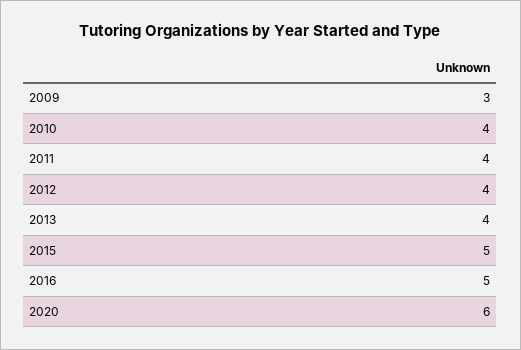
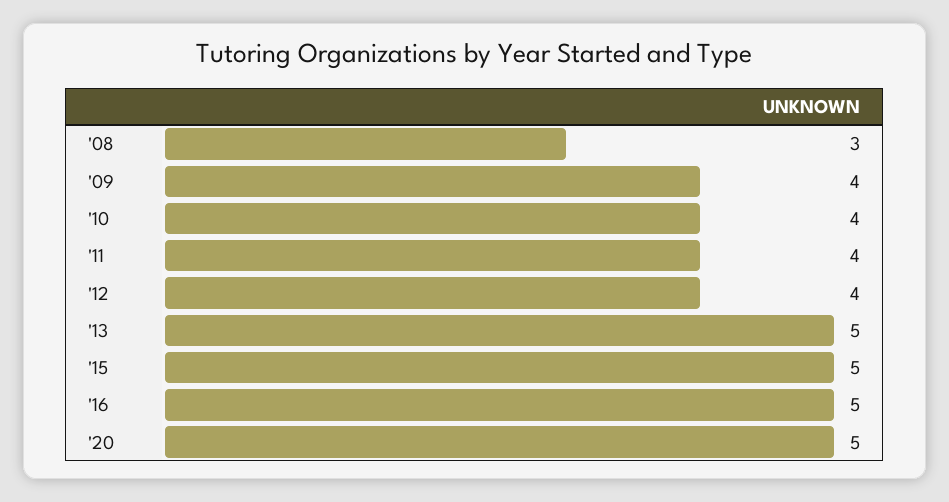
2009: 3 -> 4
2013: 4 -> 5
2020: 6 -> 5
'08: none -> 3

